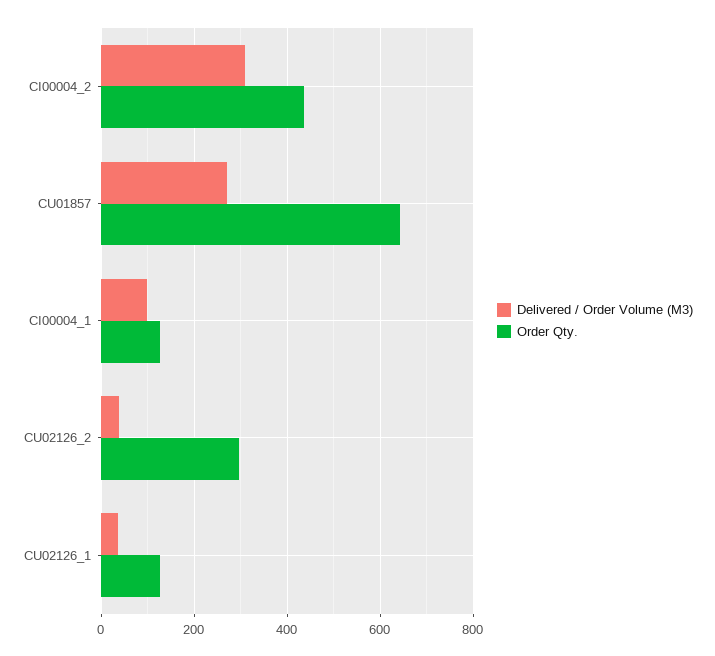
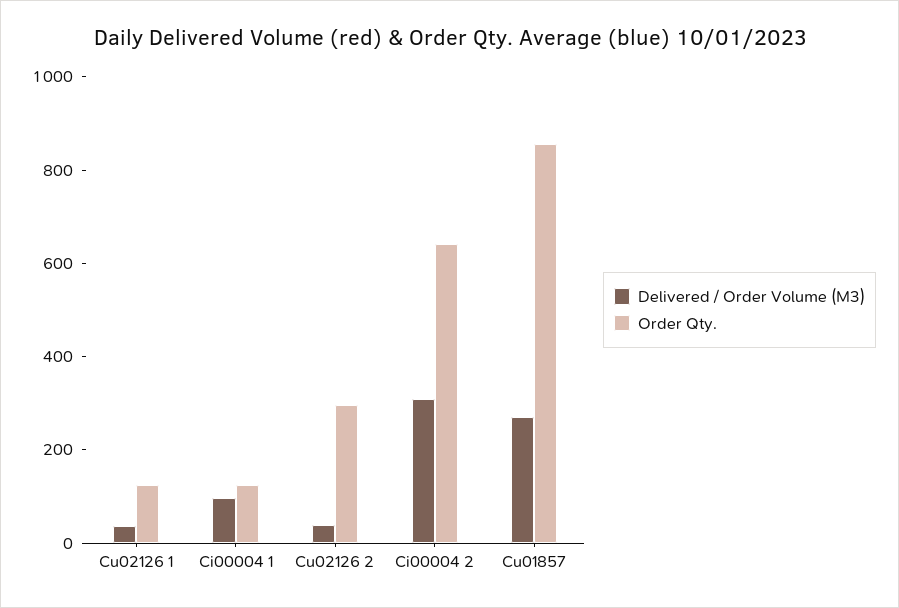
Order Qty., CI00004_2: 440 -> 650
Order Qty., CU01857: 640 -> 850

